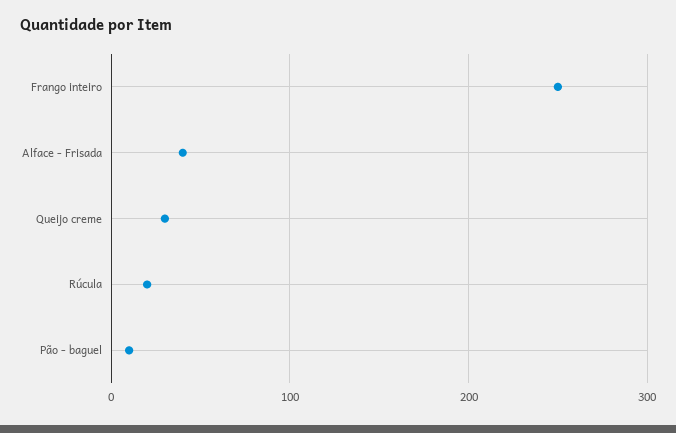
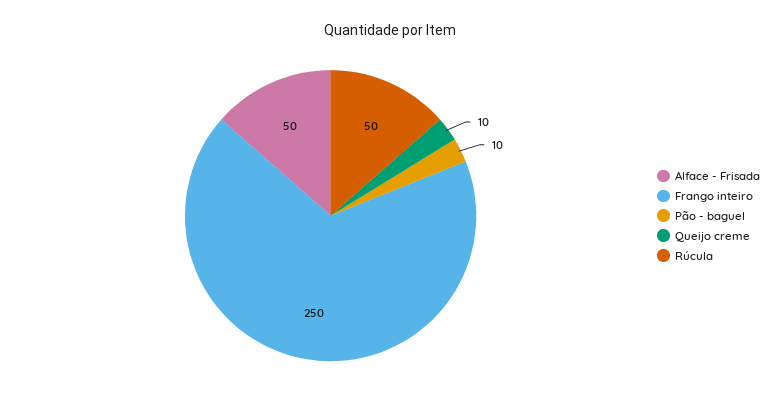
Alface - Frisada: 40 -> 50
Queijo creme: 30 -> 10
Rúcula: 20 -> 50

